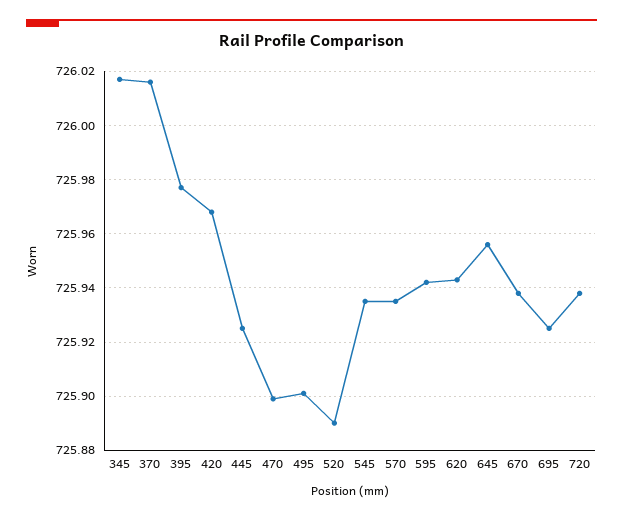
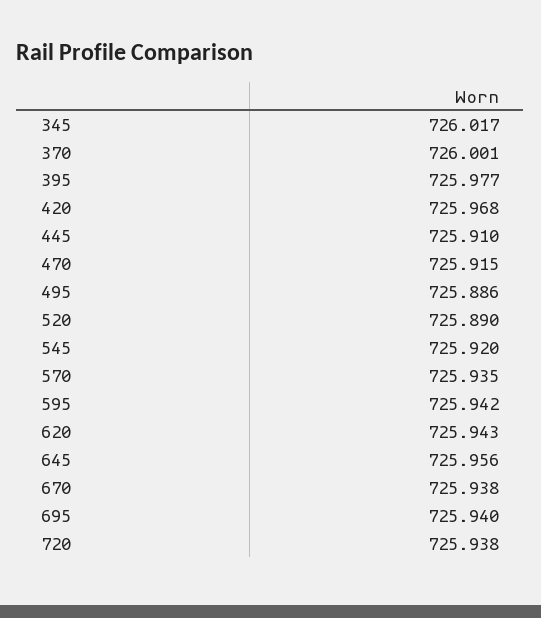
370: 726.015 -> 726.001
445: 725.925 -> 725.91
470: 725.9 -> 725.915
495: 725.9 -> 725.886
545: 725.935 -> 725.92
695: 725.925 -> 725.94

